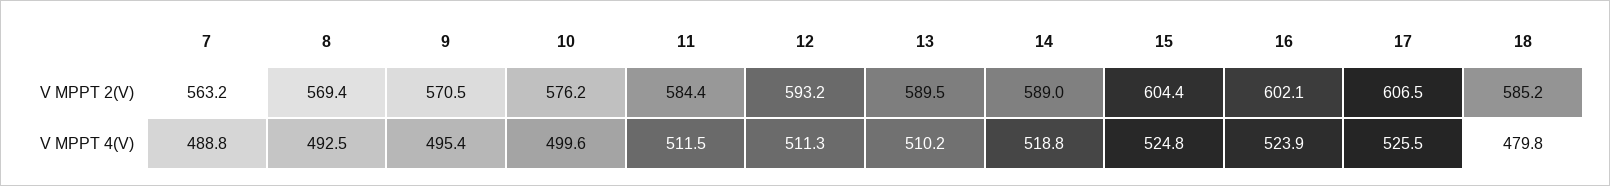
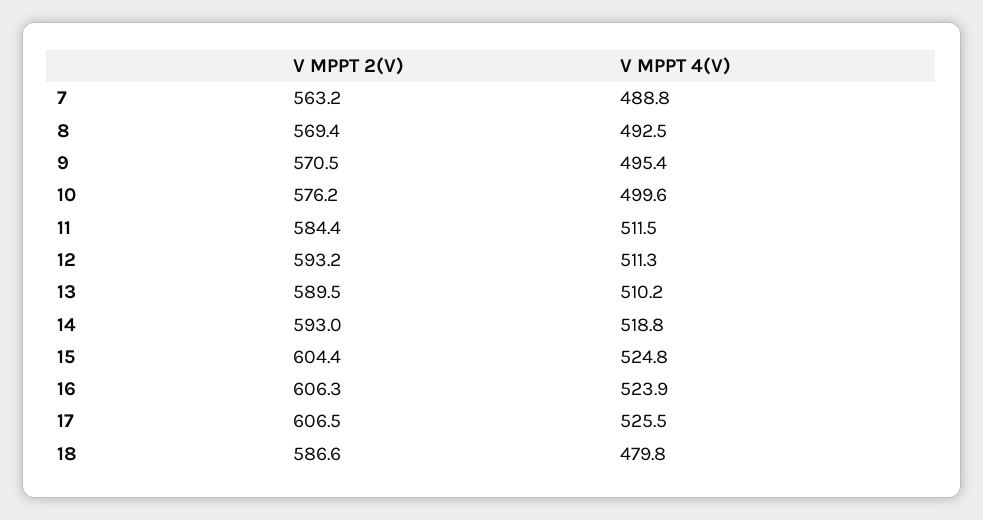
14, V MPPT 2(V): 589 -> 593
16, V MPPT 2(V): 602.1 -> 606.3
18, V MPPT 2(V): 585.2 -> 586.6

